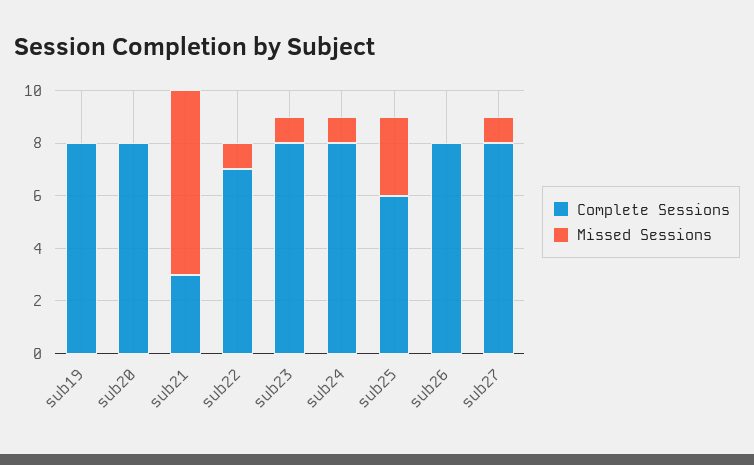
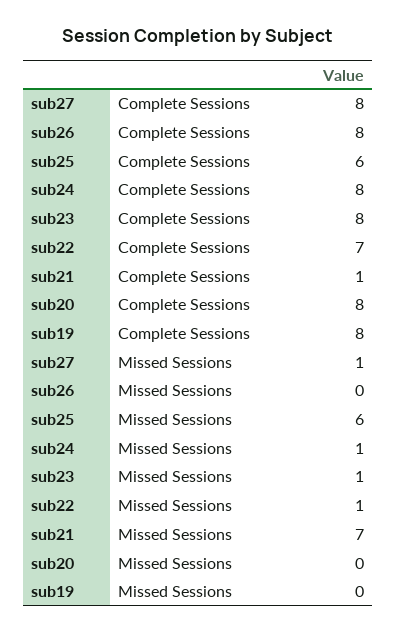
Complete Sessions, sub21: 3 -> 1
Missed Sessions, sub25: 3 -> 6

